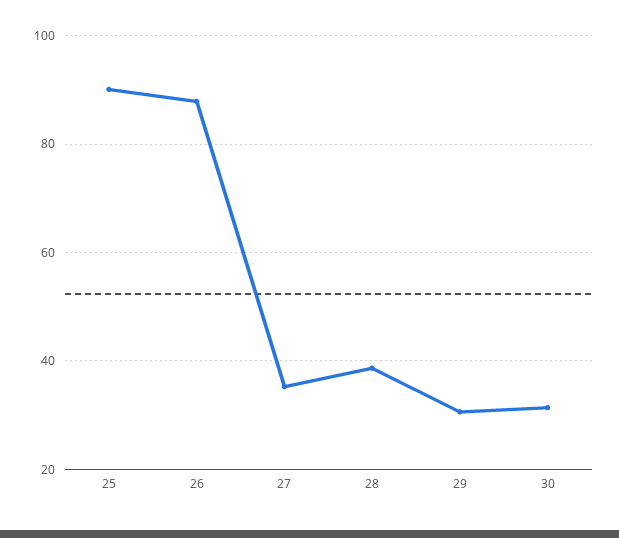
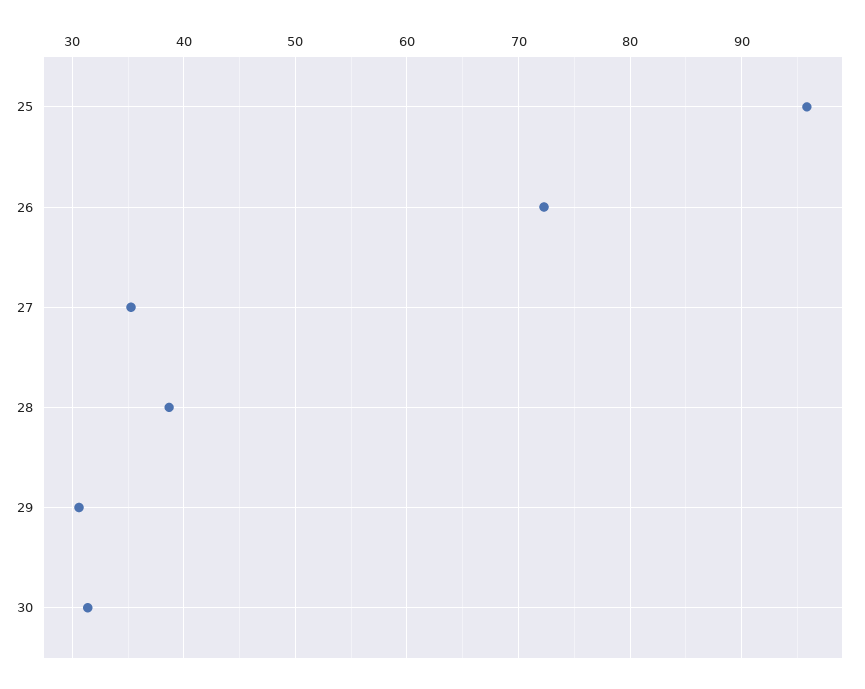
25: 90 -> 96
26: 88 -> 72

